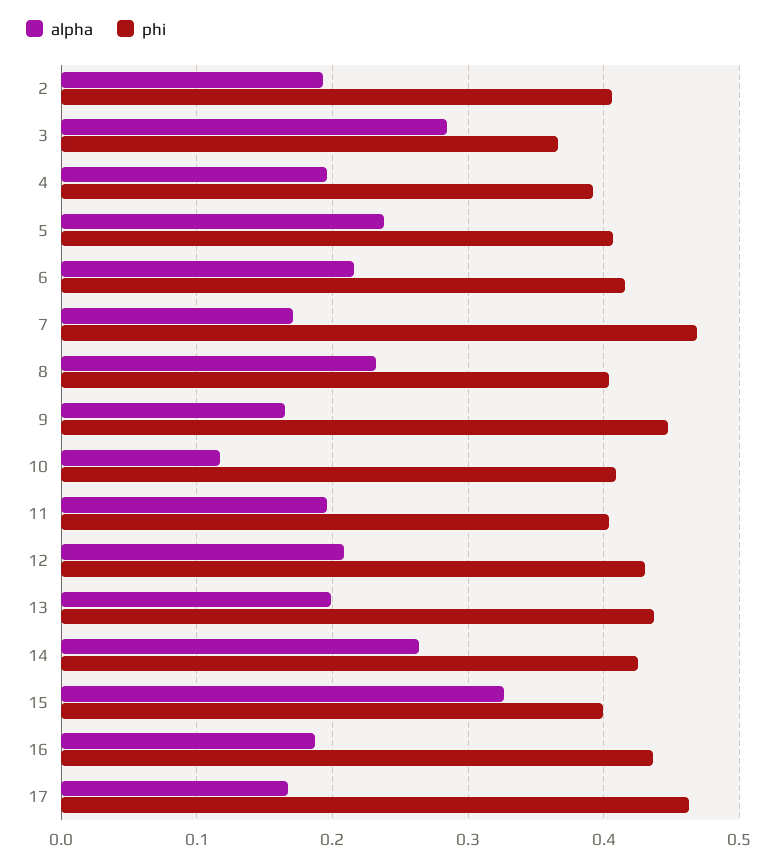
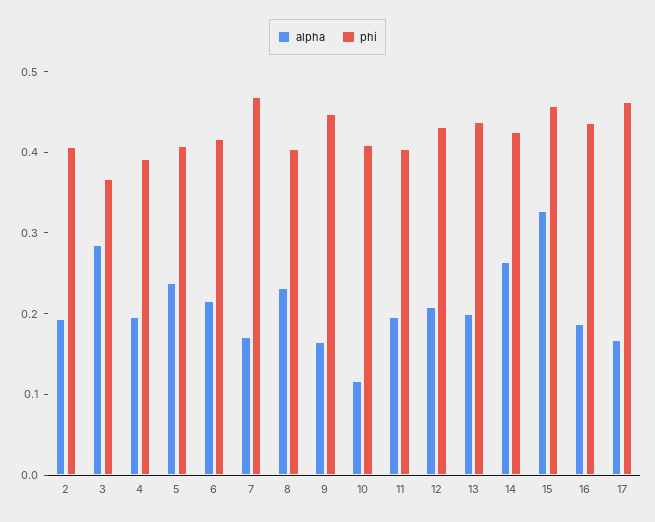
phi, 15: 0.4 -> 0.46

